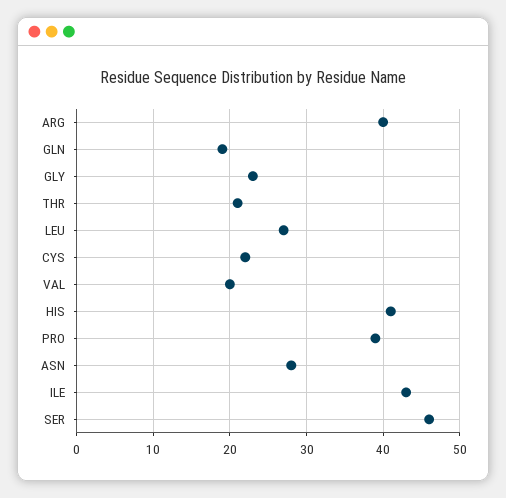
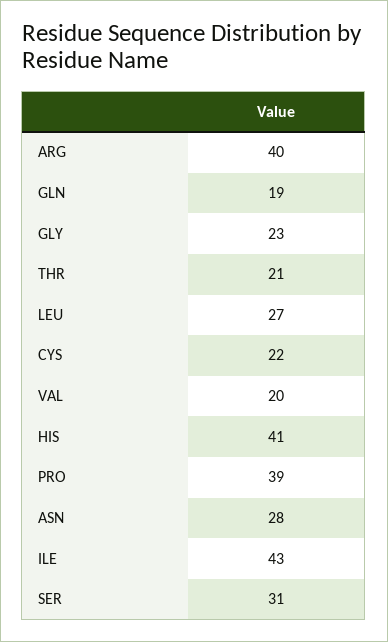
SER: 46 -> 31

